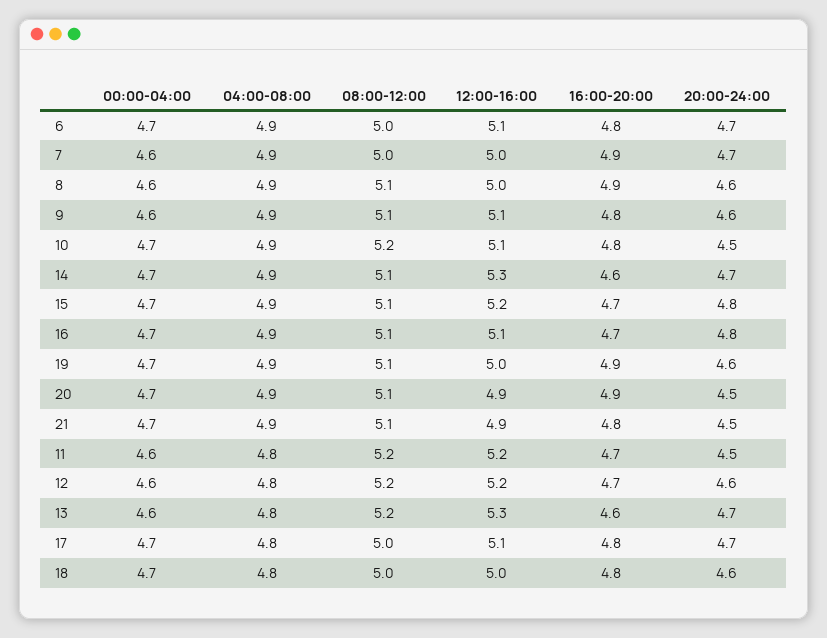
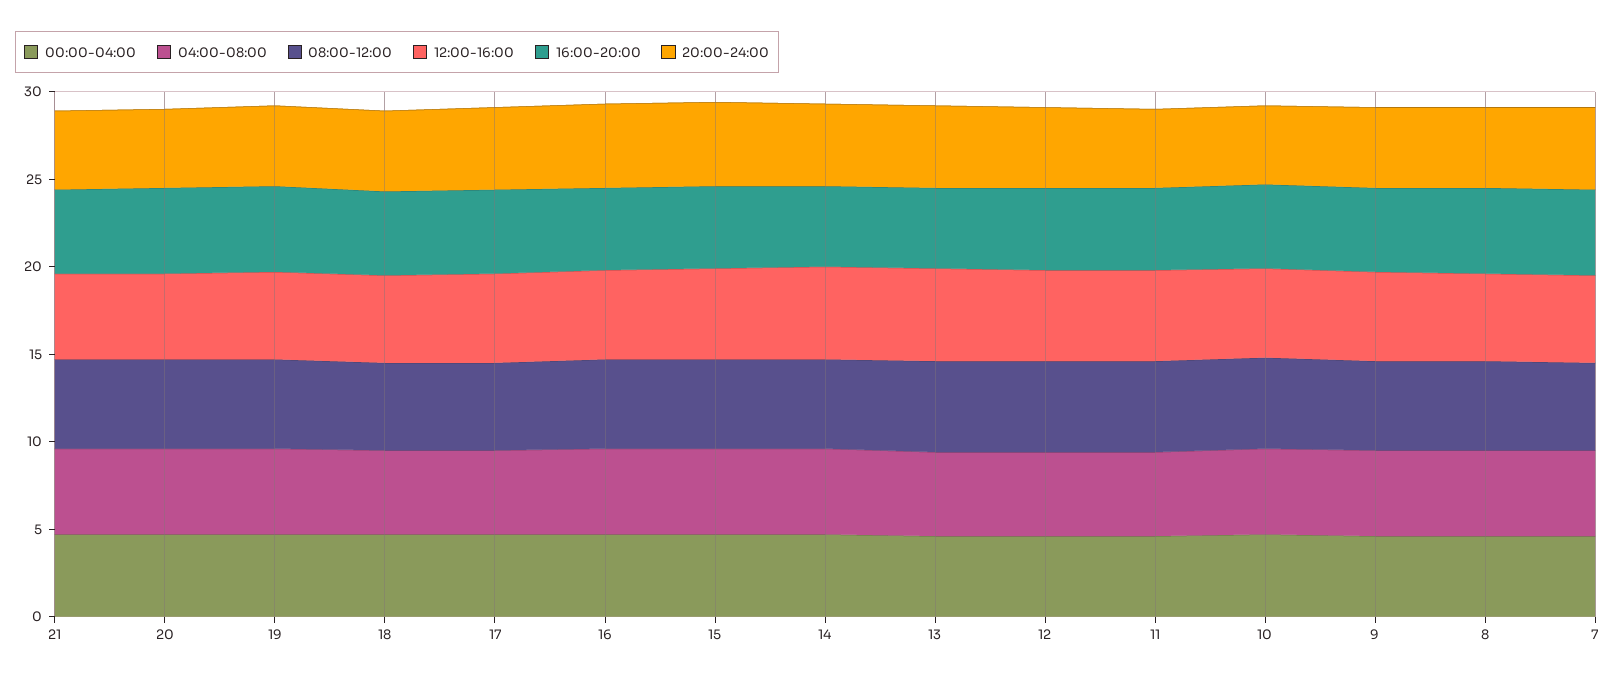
00:00-04:00, 6: 4.7 -> none
04:00-08:00, 6: 4.9 -> none
08:00-12:00, 6: 5 -> none
12:00-16:00, 6: 5.1 -> none
16:00-20:00, 6: 4.8 -> none
20:00-24:00, 6: 4.7 -> none

